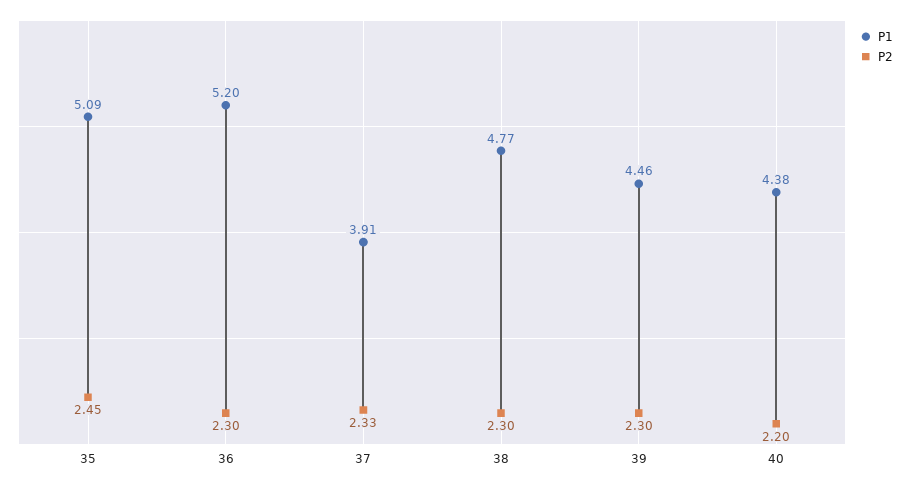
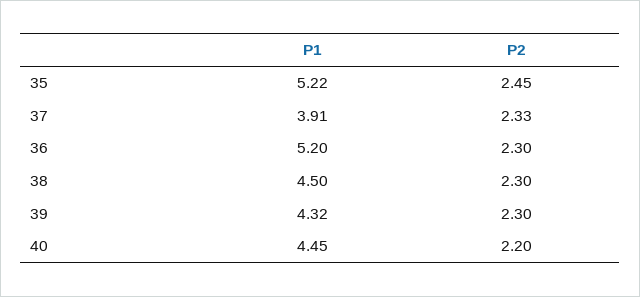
P1, 35: 5.09 -> 5.22
P1, 38: 4.77 -> 4.5
P1, 39: 4.46 -> 4.32
P1, 40: 4.38 -> 4.45

